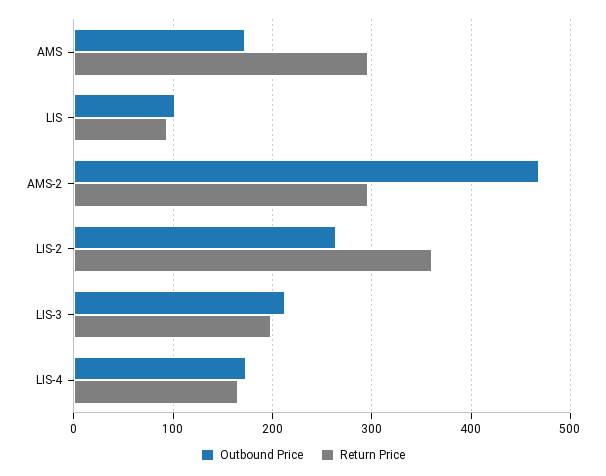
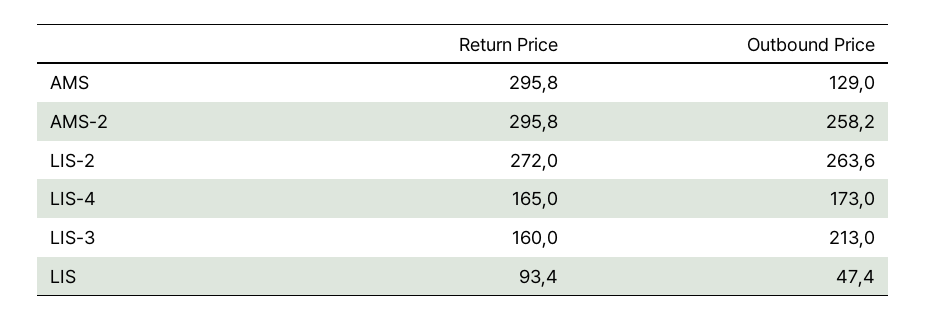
Outbound Price, AMS: 170 -> 129
Outbound Price, LIS: 100 -> 47.4
Outbound Price, AMS-2: 470 -> 258.2
Return Price, LIS-2: 360 -> 272
Return Price, LIS-3: 200 -> 160

